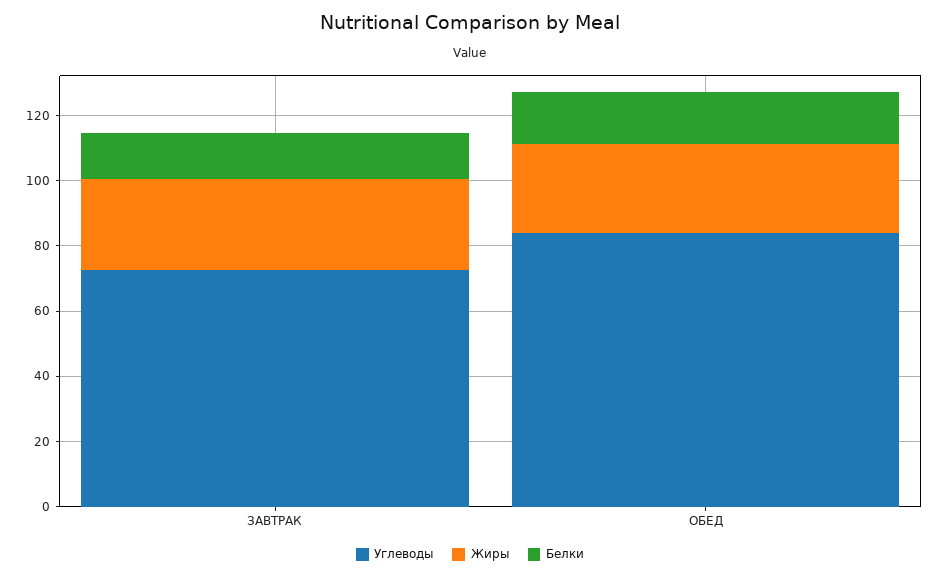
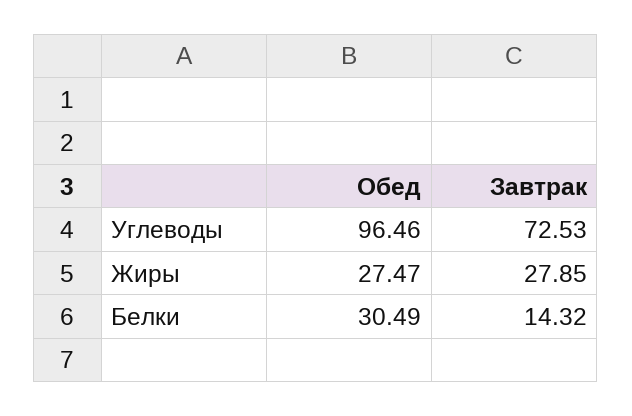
Углеводы, ОБЕД: 85 -> 96.46
Белки, ОБЕД: 15 -> 30.49

